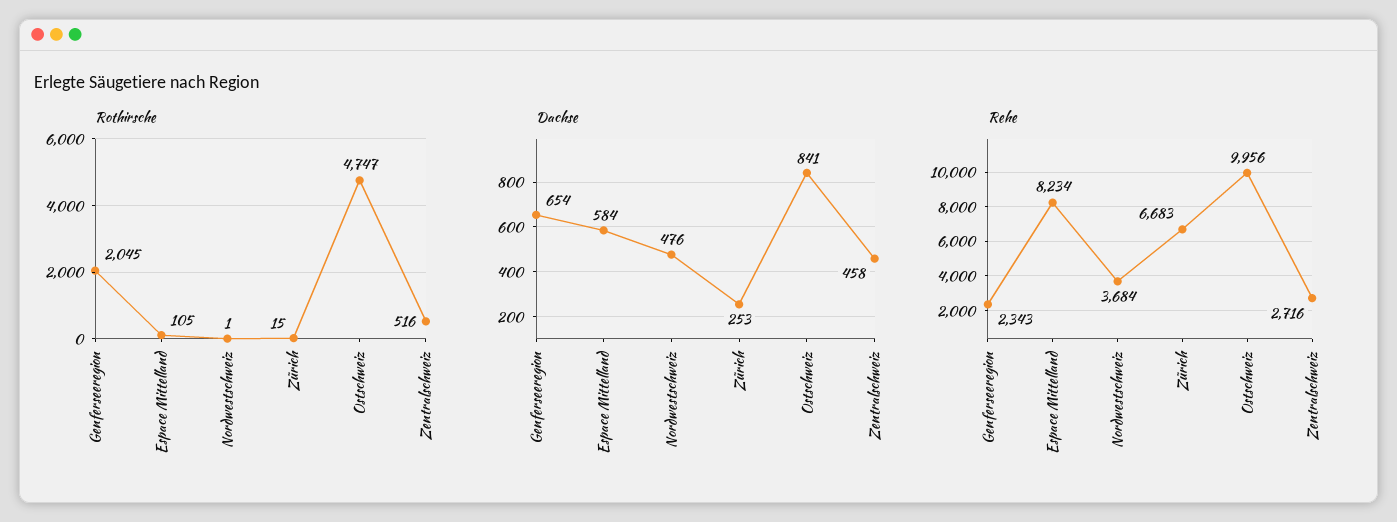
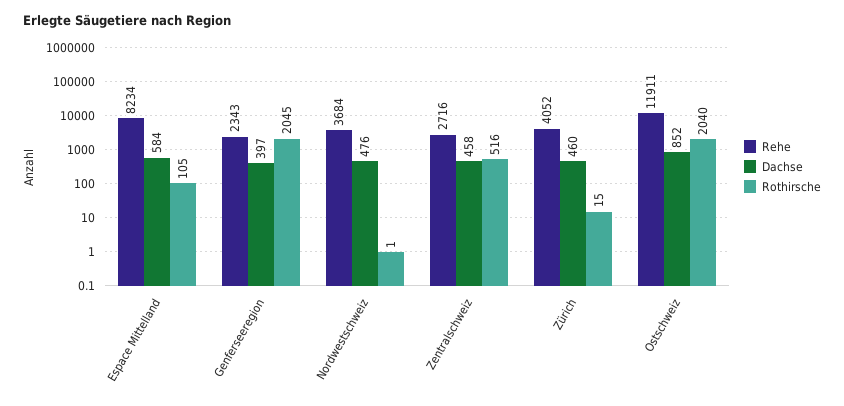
Rothirsche, Ostschweiz: 4747 -> 2040
Dachse, Genferseeregion: 654 -> 397
Dachse, Zürich: 253 -> 460
Dachse, Ostschweiz: 841 -> 852
Rehe, Zürich: 6683 -> 4052
Rehe, Ostschweiz: 9956 -> 11911

